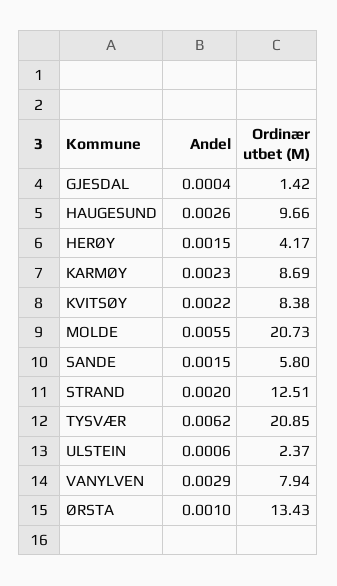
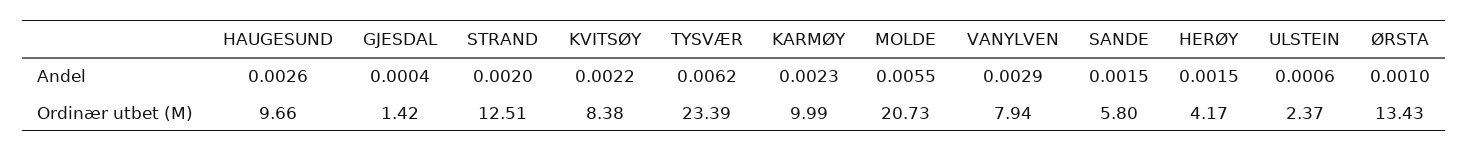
Ordinær utbet (M), KARMØY: 8.69 -> 9.99
Ordinær utbet (M), TYSVÆR: 20.85 -> 23.39

